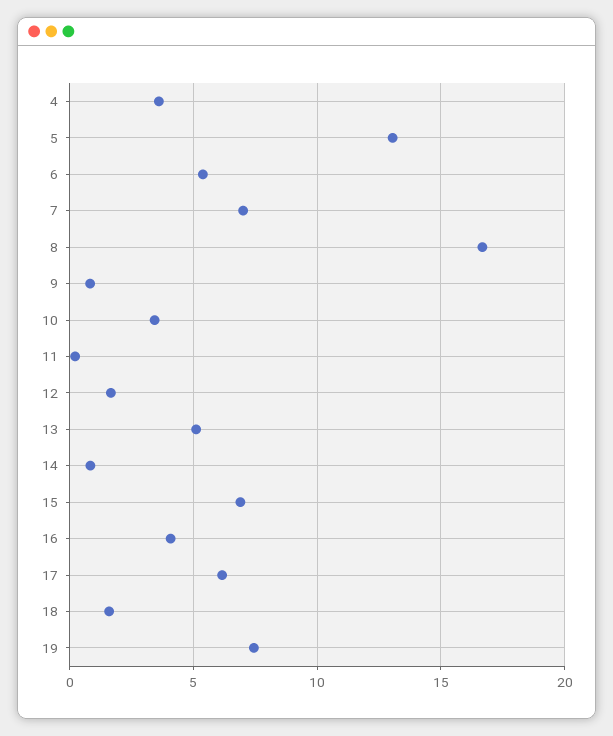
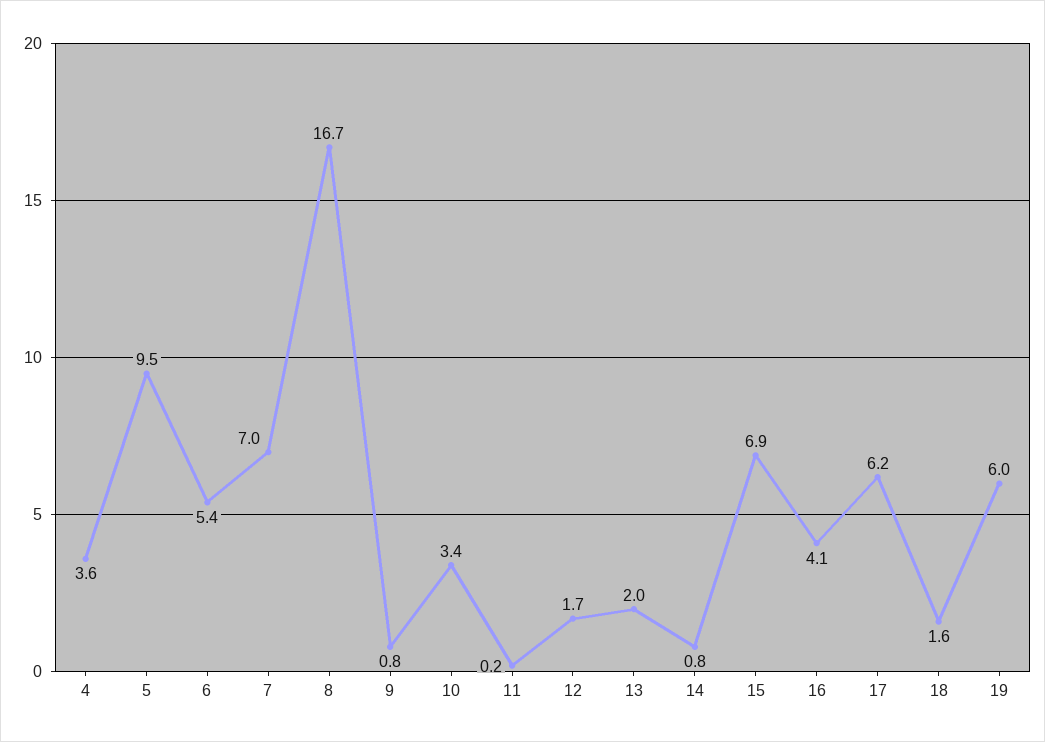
5: 13 -> 9.5
13: 5 -> 2
19: 7.5 -> 6

